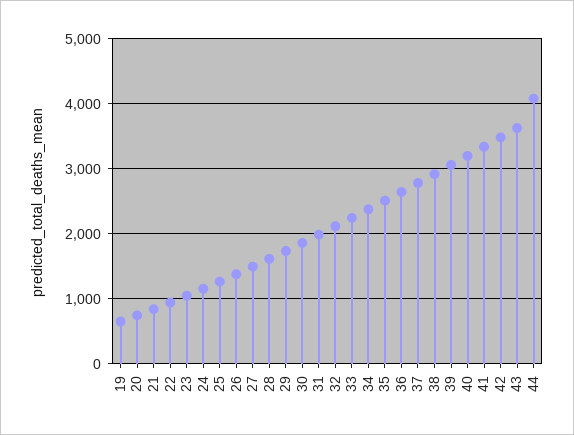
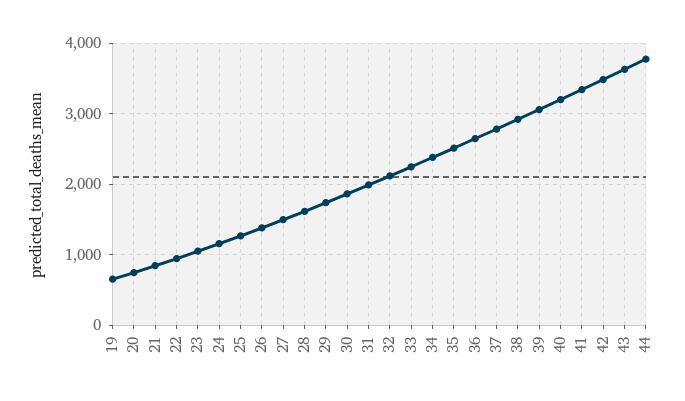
44: 4100 -> 3800

